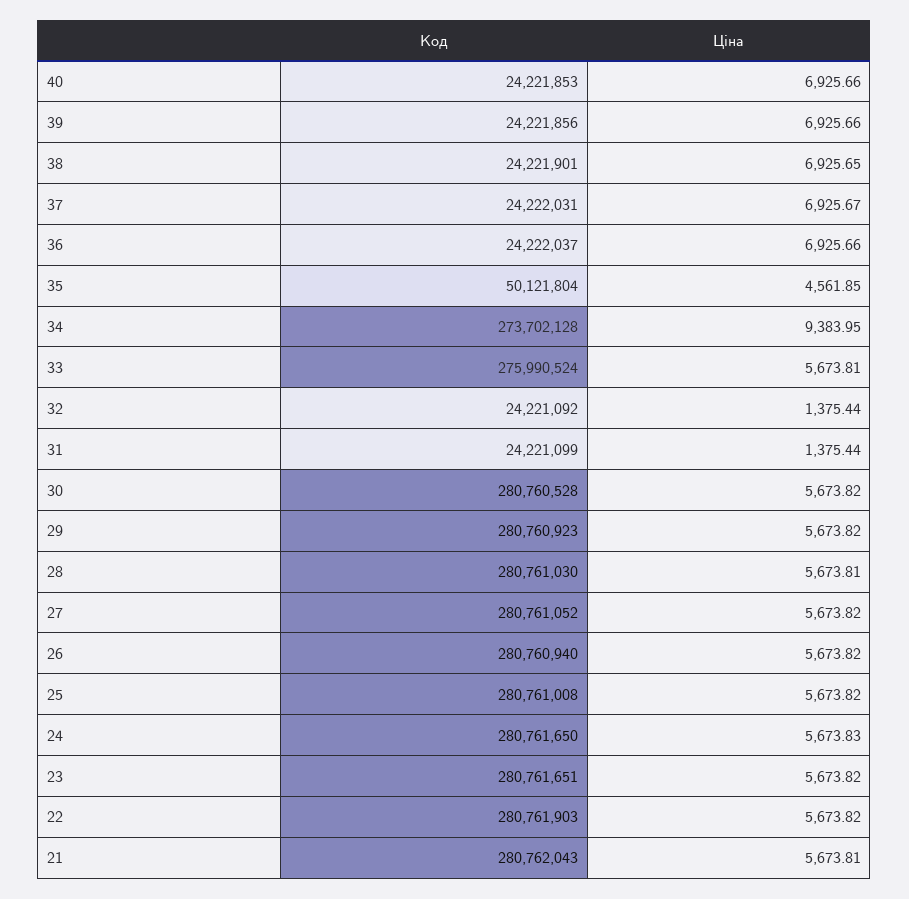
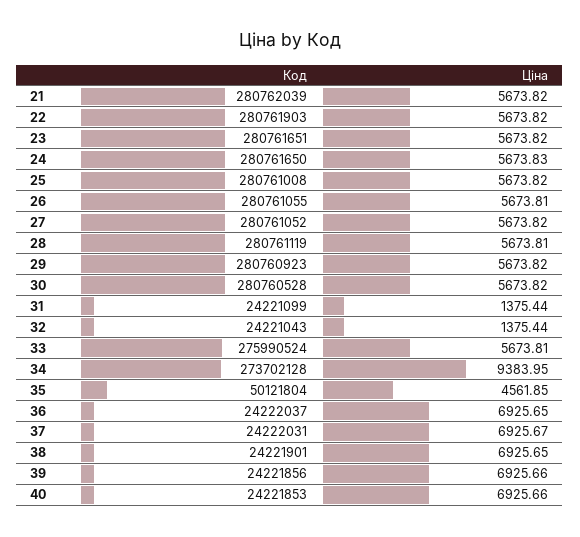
Ціна, 36: 6925.66 -> 6925.65
Код, 32: 24221092 -> 24221043
Код, 28: 280761030 -> 280761119
Код, 26: 280760940 -> 280761055
Ціна, 26: 5673.82 -> 5673.81
Код, 21: 280762043 -> 280762039
Ціна, 21: 5673.81 -> 5673.82

